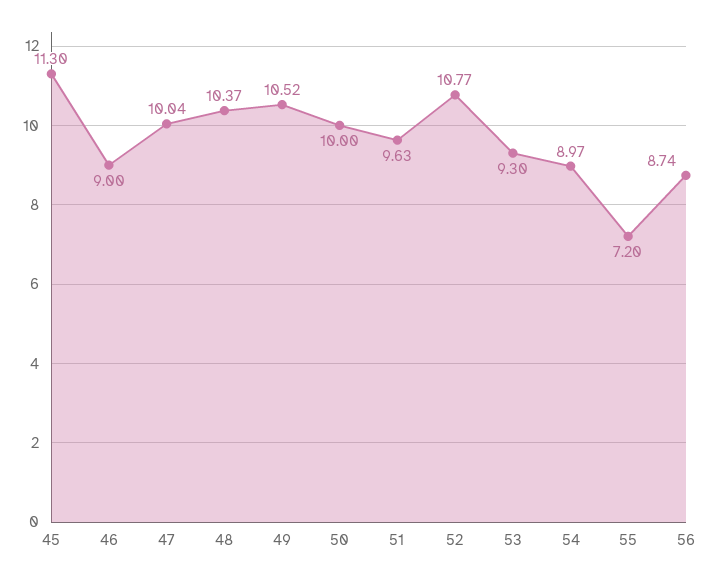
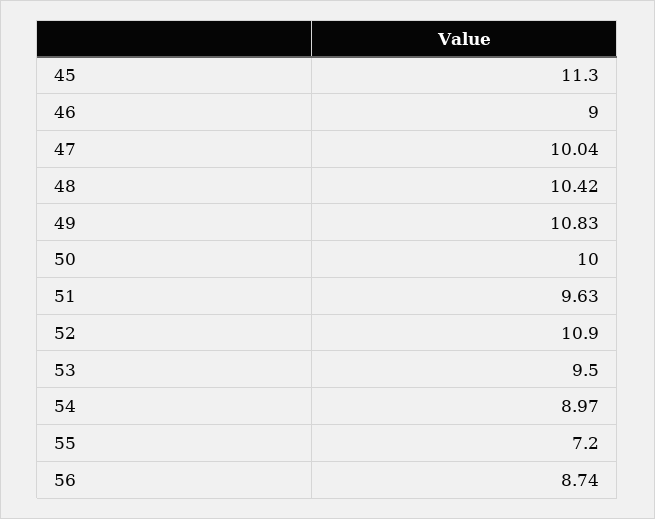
48: 10.37 -> 10.42
49: 10.52 -> 10.83
52: 10.77 -> 10.9
53: 9.3 -> 9.5

